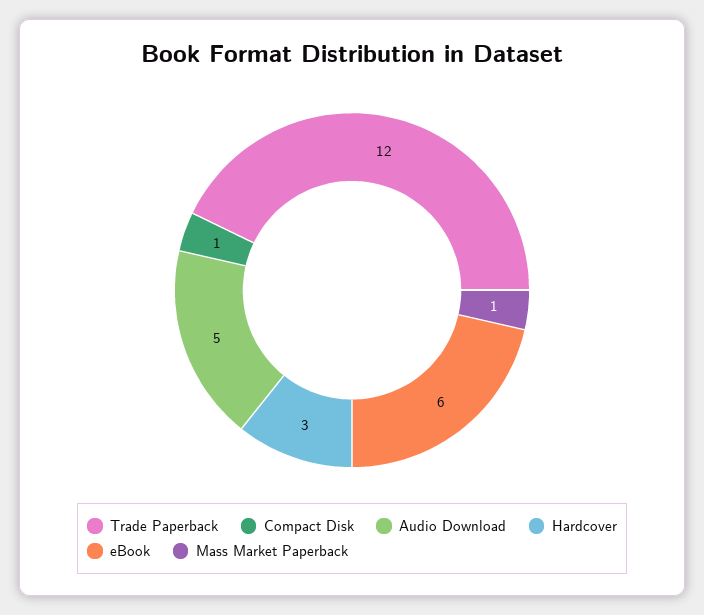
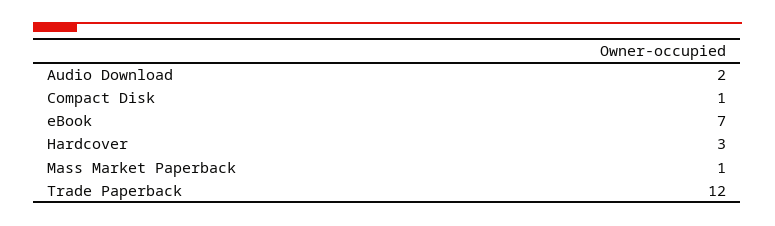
Audio Download: 5 -> 2
eBook: 6 -> 7

